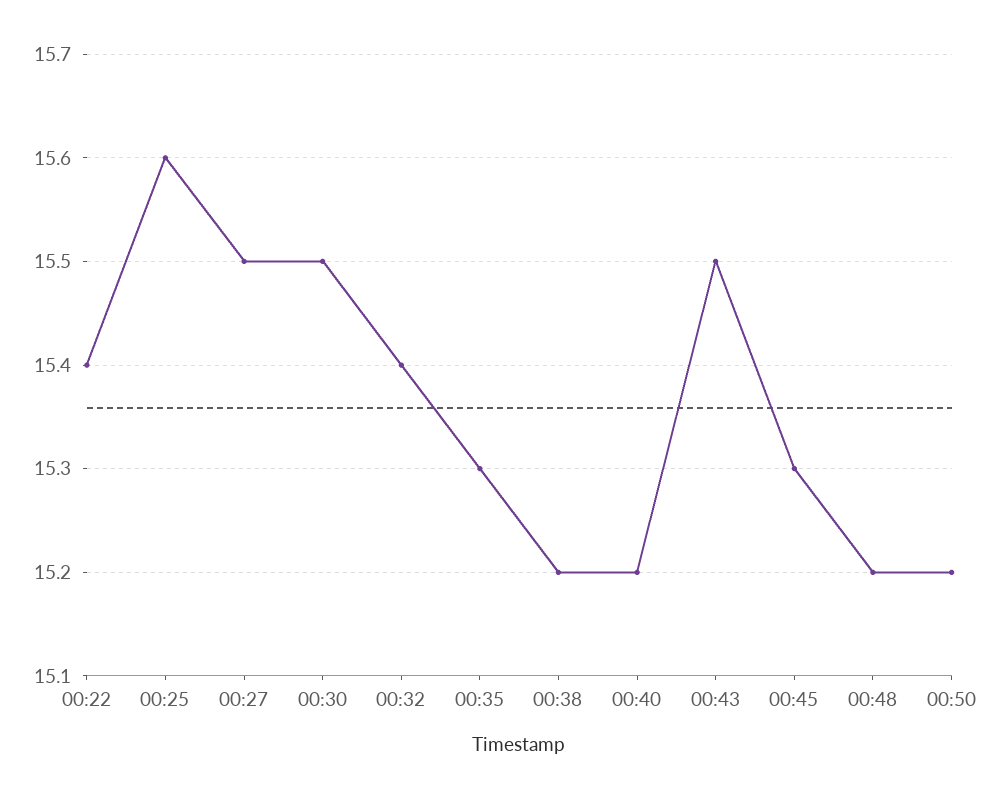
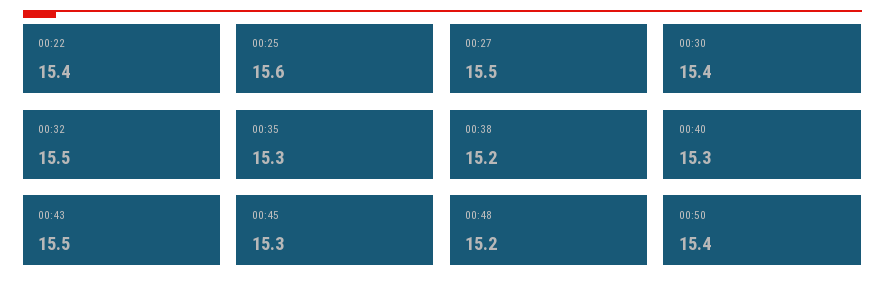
00:30: 15.5 -> 15.4
00:32: 15.4 -> 15.5
00:40: 15.2 -> 15.3
00:50: 15.2 -> 15.4

